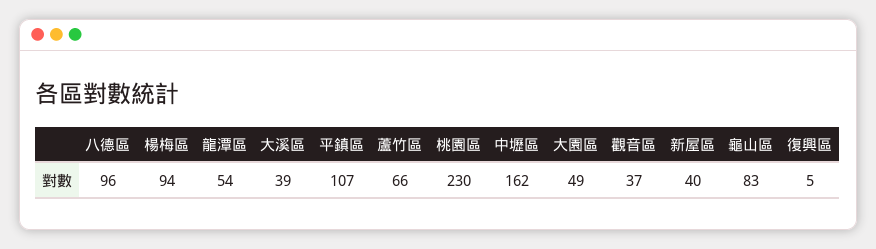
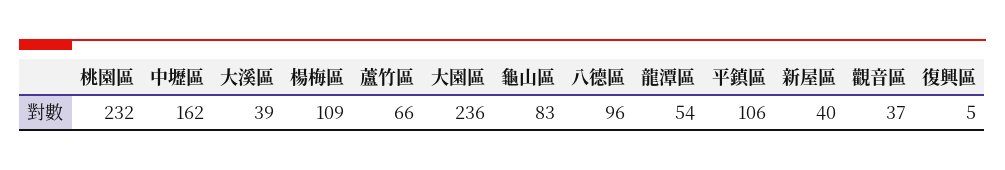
楊梅區: 94 -> 109
平鎮區: 107 -> 106
桃園區: 230 -> 232
大園區: 49 -> 236

